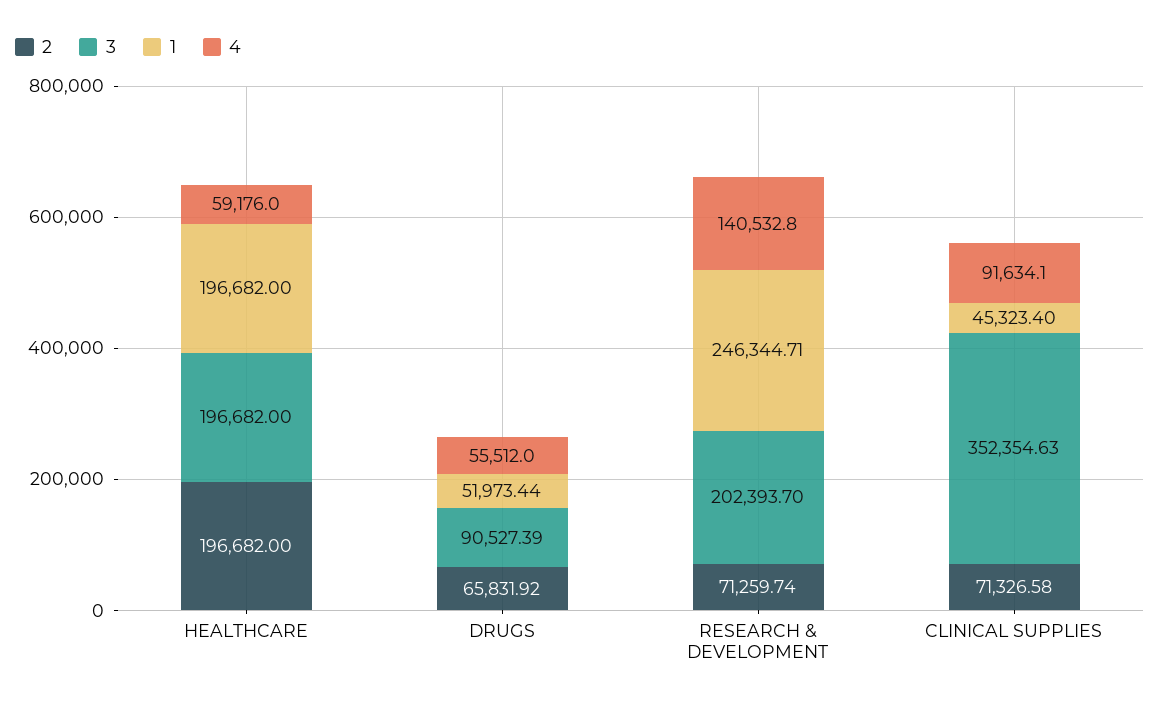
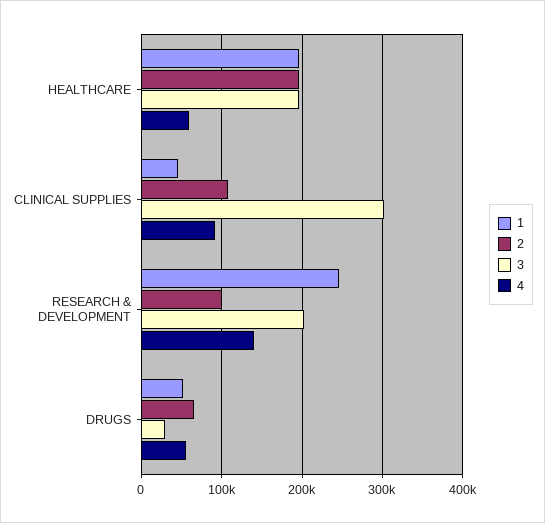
3, DRUGS: 90527.39 -> 30000
2, RESEARCH & DEVELOPMENT: 71259.74 -> 100000
2, CLINICAL SUPPLIES: 71326.58 -> 110000
3, CLINICAL SUPPLIES: 352354.63 -> 300000

